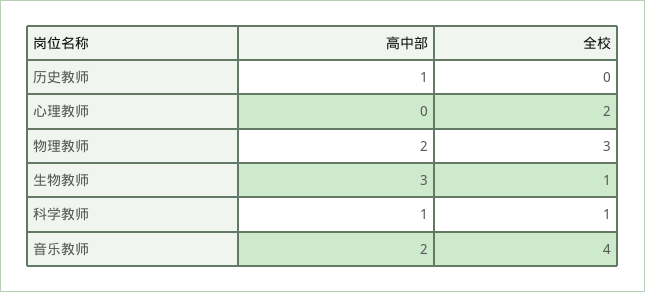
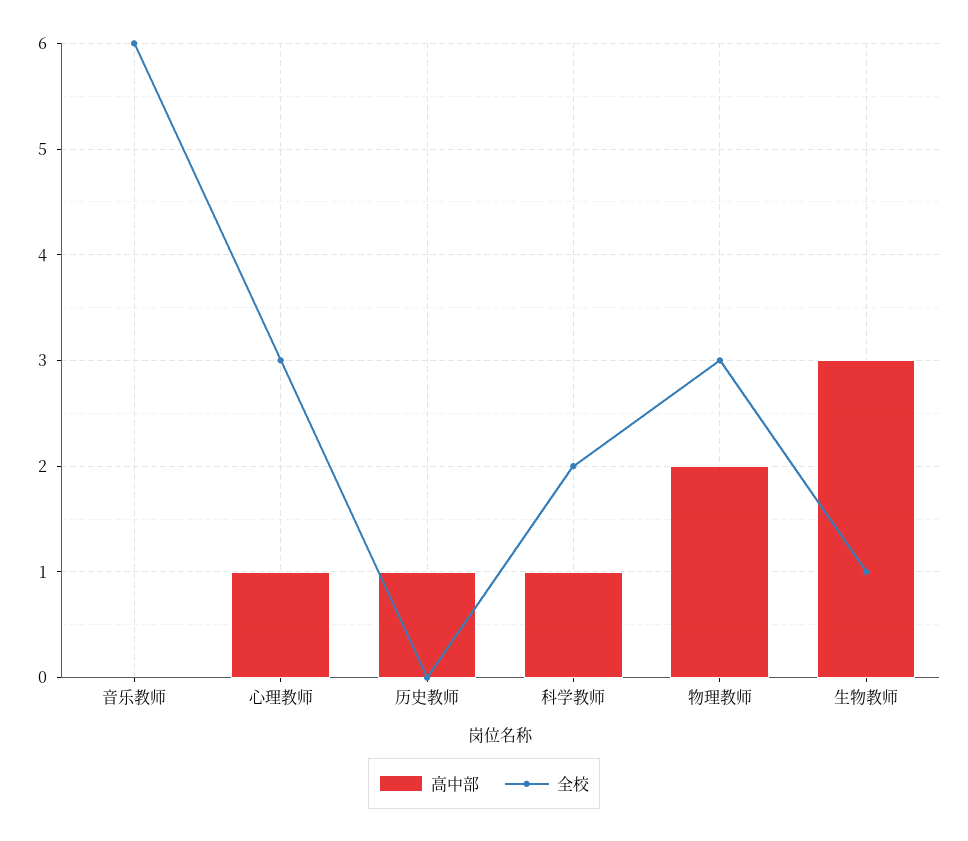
高中部, 心理教师: 0 -> 1
全校, 心理教师: 2 -> 3
全校, 科学教师: 1 -> 2
高中部, 音乐教师: 2 -> 0
全校, 音乐教师: 4 -> 6

